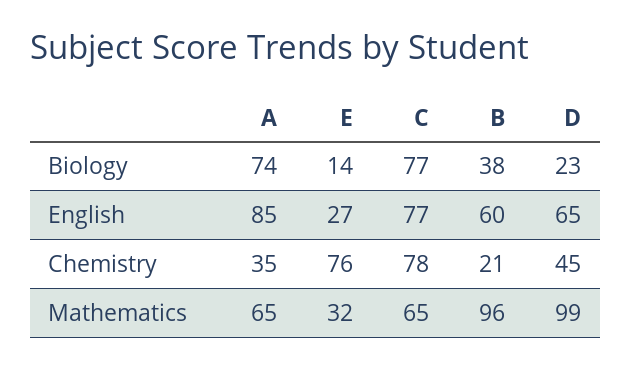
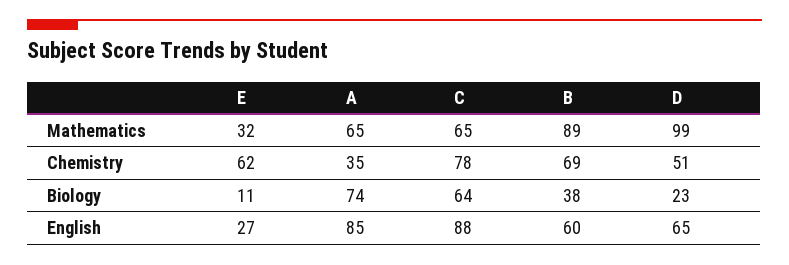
E, Biology: 14 -> 11
C, Biology: 77 -> 64
C, English: 77 -> 88
E, Chemistry: 76 -> 62
B, Chemistry: 21 -> 69
D, Chemistry: 45 -> 51
B, Mathematics: 96 -> 89

